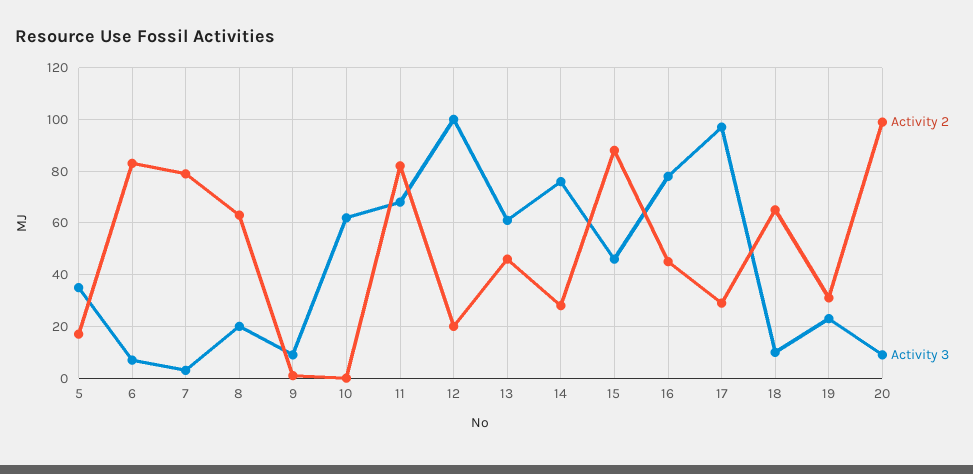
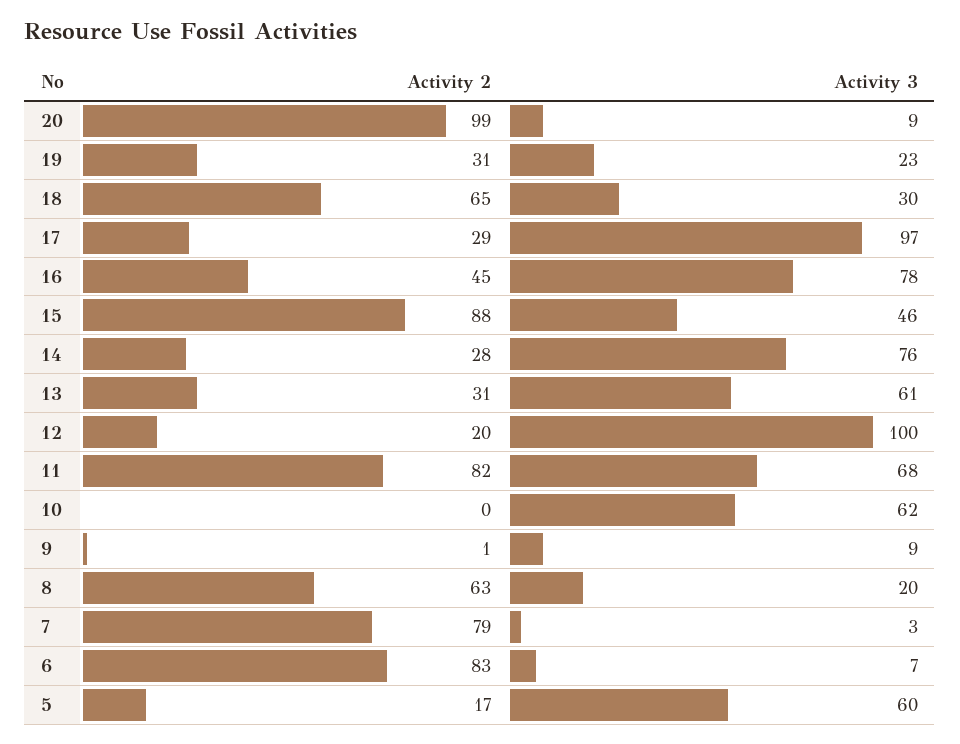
Activity 3, 5: 35 -> 60
Activity 2, 13: 45 -> 31
Activity 3, 18: 10 -> 30

